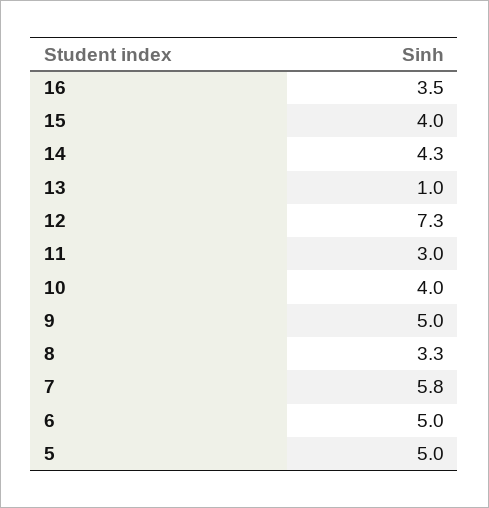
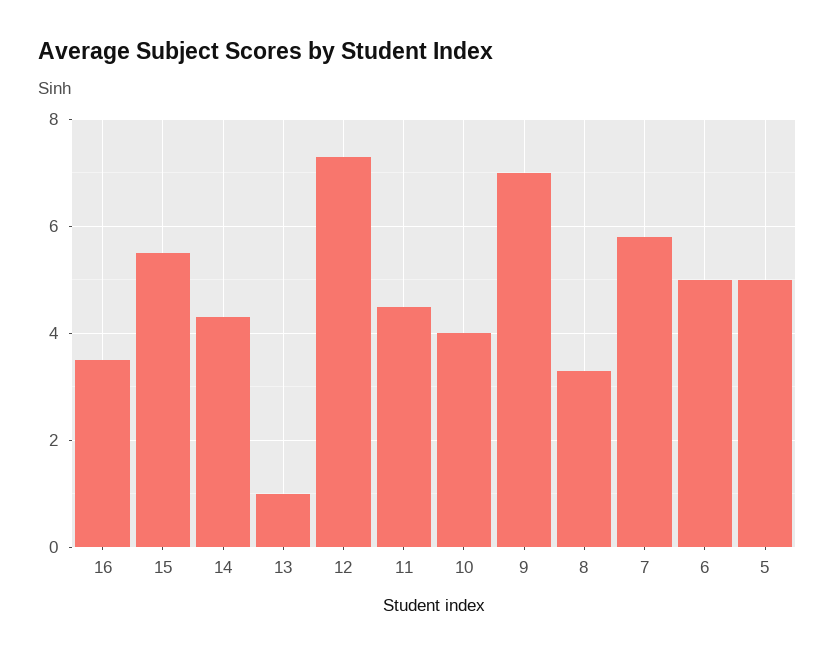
15: 4 -> 5.5
11: 3 -> 4.5
9: 5 -> 7

